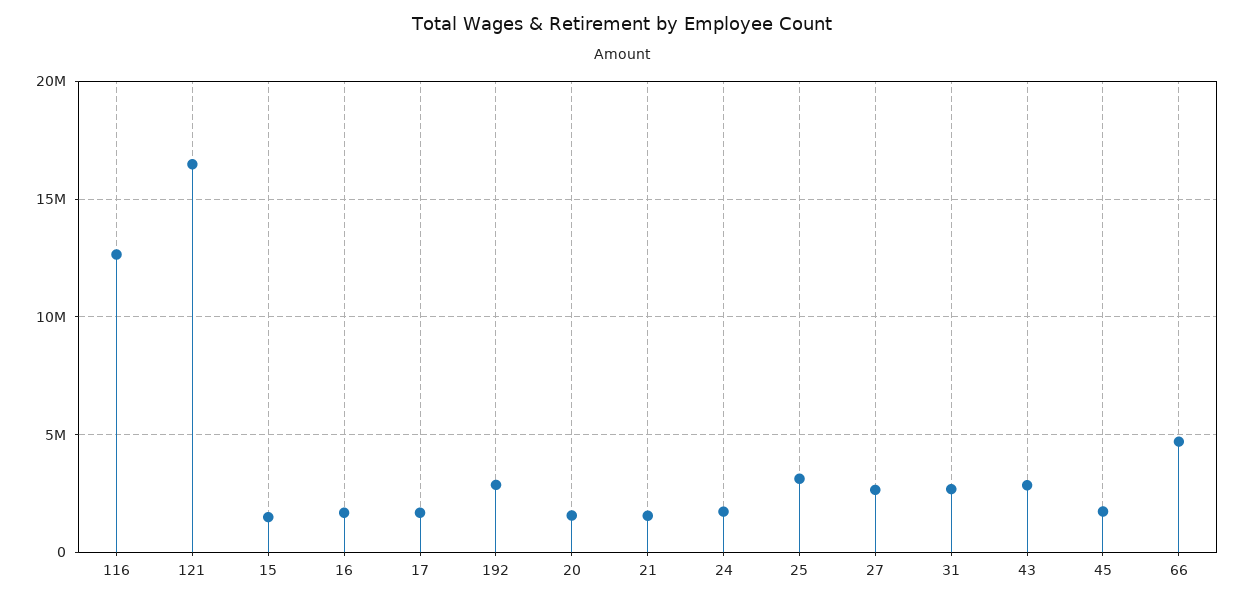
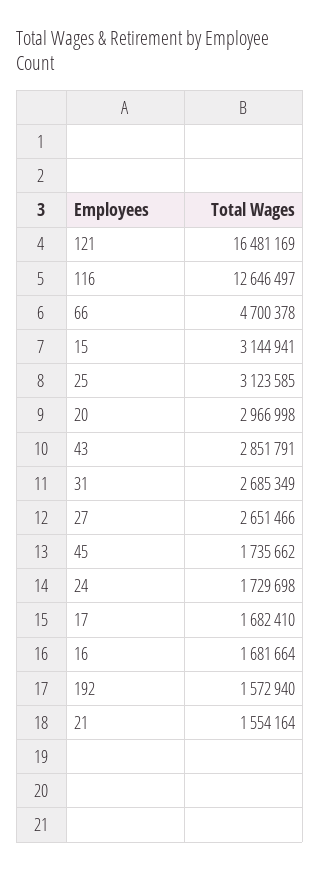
15: 1500000 -> 3144941
192: 3000000 -> 1572940
20: 1500000 -> 2966998

